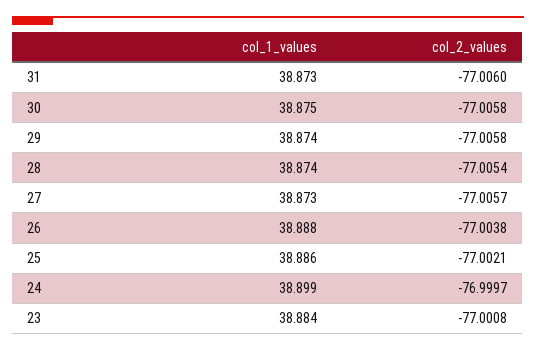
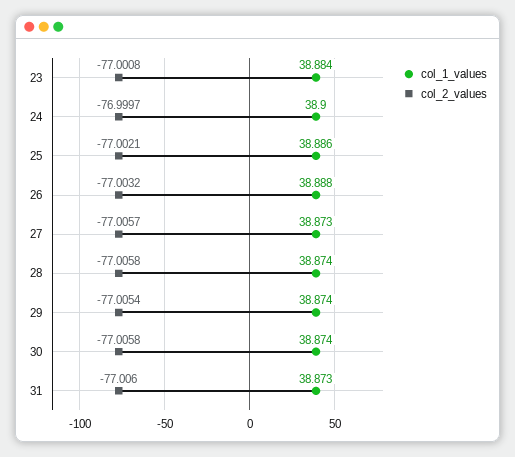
col_1_values, 30: 38.875 -> 38.874
col_2_values, 29: -77.0058 -> -77.0054
col_2_values, 28: -77.0054 -> -77.0058
col_2_values, 26: -77.0038 -> -77.0032
col_1_values, 24: 38.899 -> 38.9

